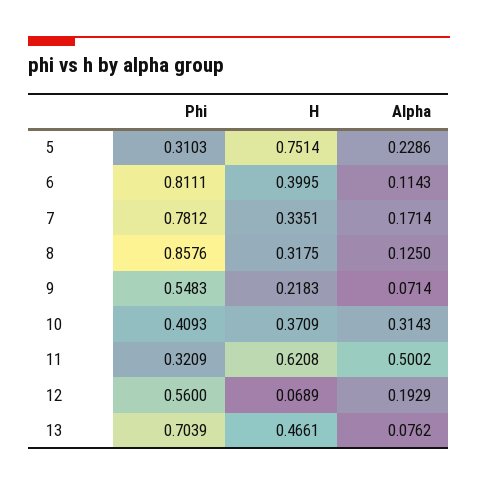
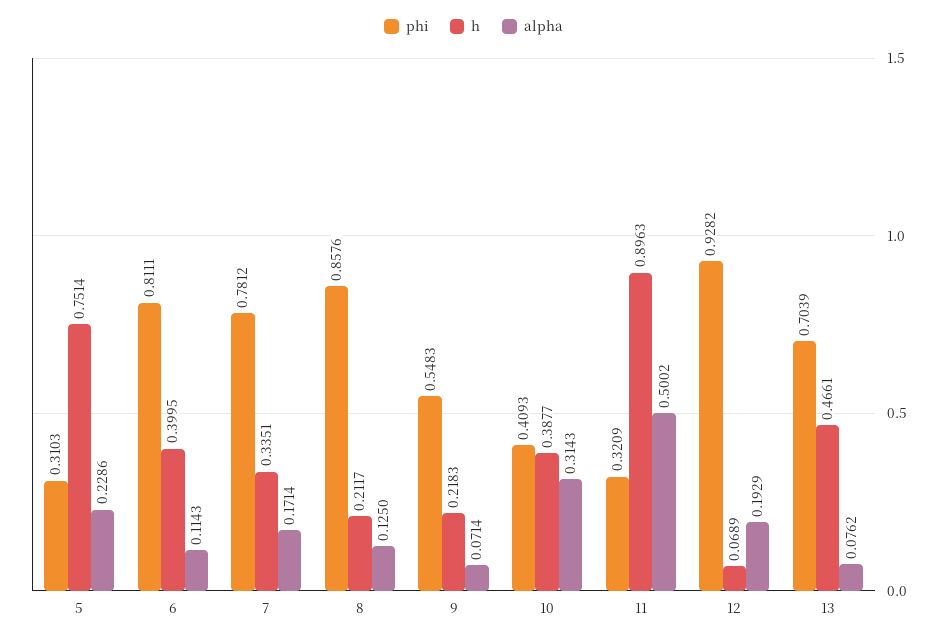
H, 8: 0.3175 -> 0.2117
H, 10: 0.3709 -> 0.3877
H, 11: 0.6208 -> 0.8963
Phi, 12: 0.56 -> 0.9282

